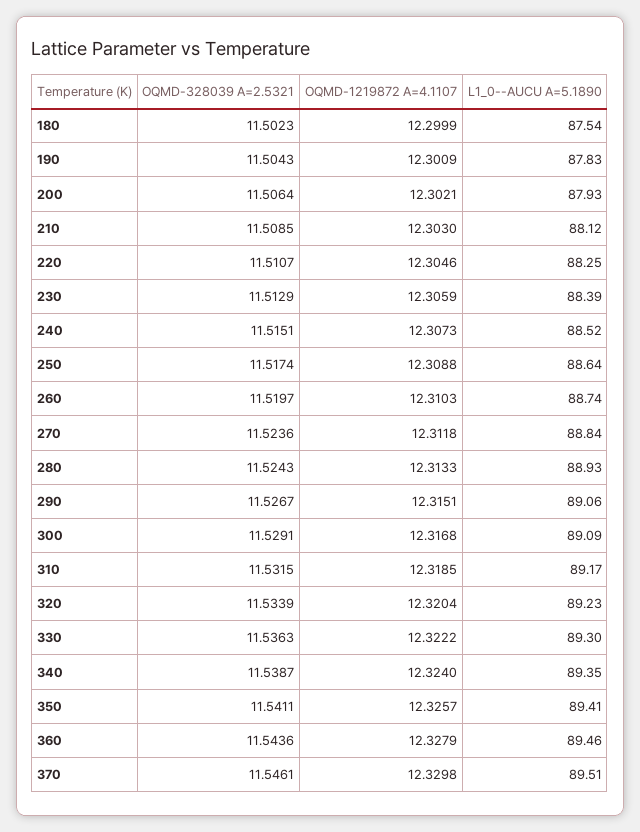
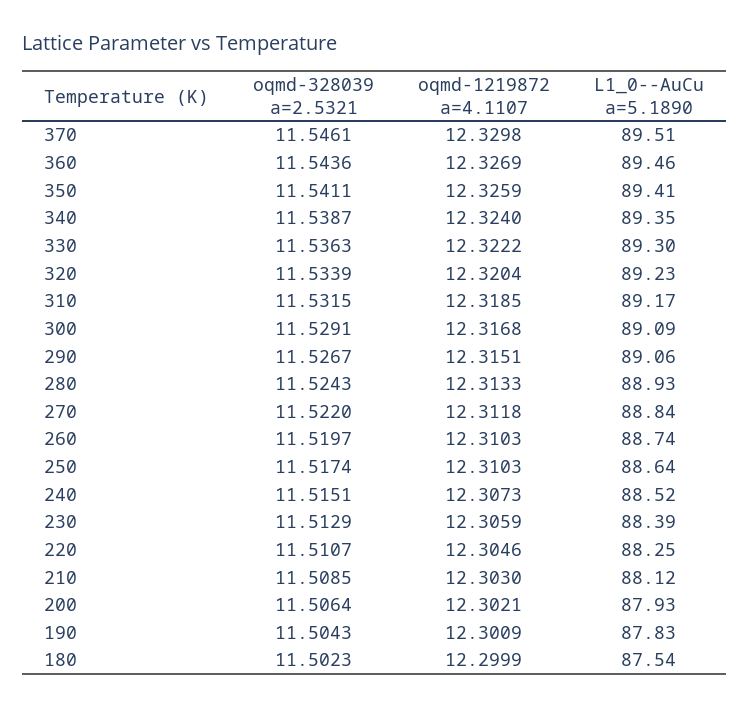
OQMD-1219872 A=4.1107, 250: 12.3088 -> 12.3103
OQMD-328039 A=2.5321, 270: 11.5236 -> 11.522
OQMD-1219872 A=4.1107, 350: 12.3257 -> 12.3259
OQMD-1219872 A=4.1107, 360: 12.3279 -> 12.3269

